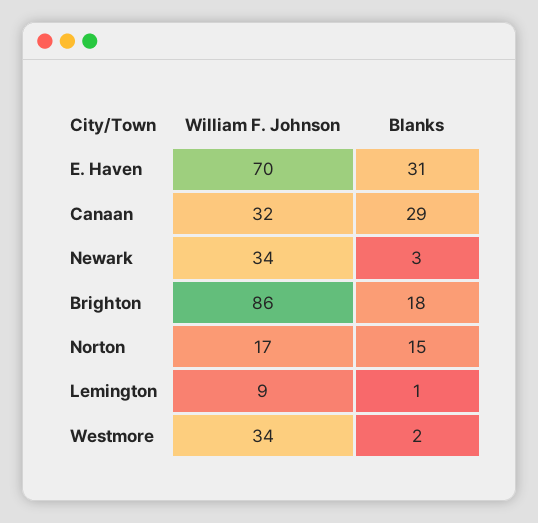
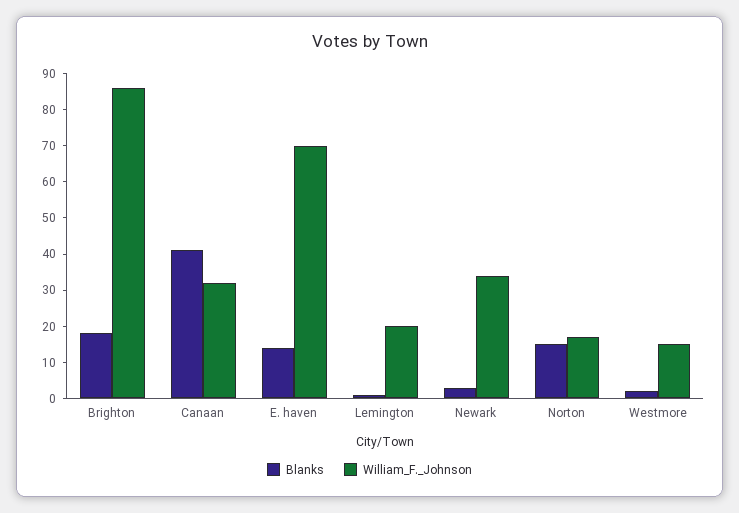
Blanks, E. Haven: 31 -> 15
Blanks, Canaan: 29 -> 40
William F. Johnson, Lemington: 9 -> 20
William F. Johnson, Westmore: 34 -> 15

